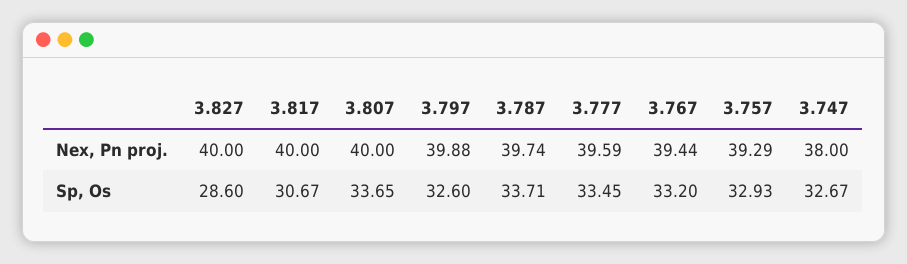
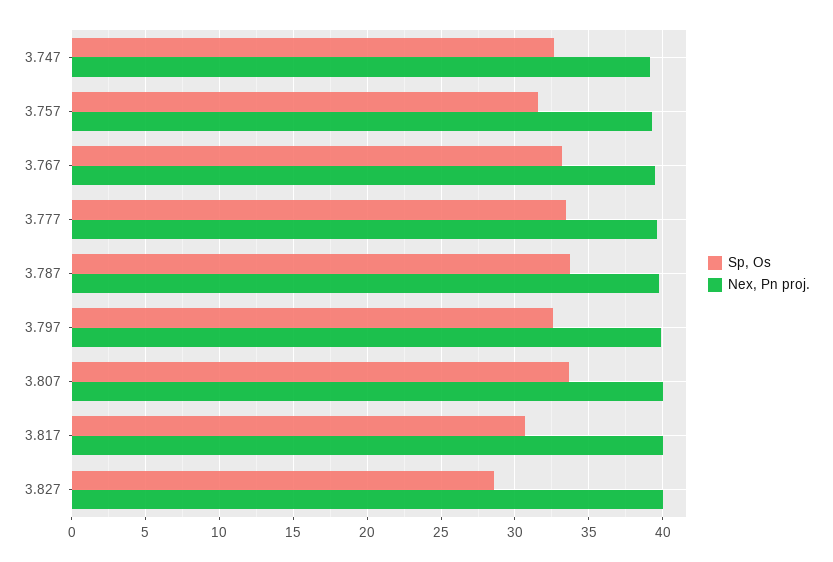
Nex, Pn proj., 3.747: 38 -> 39
Sp, Os, 3.757: 32.93 -> 31.5

